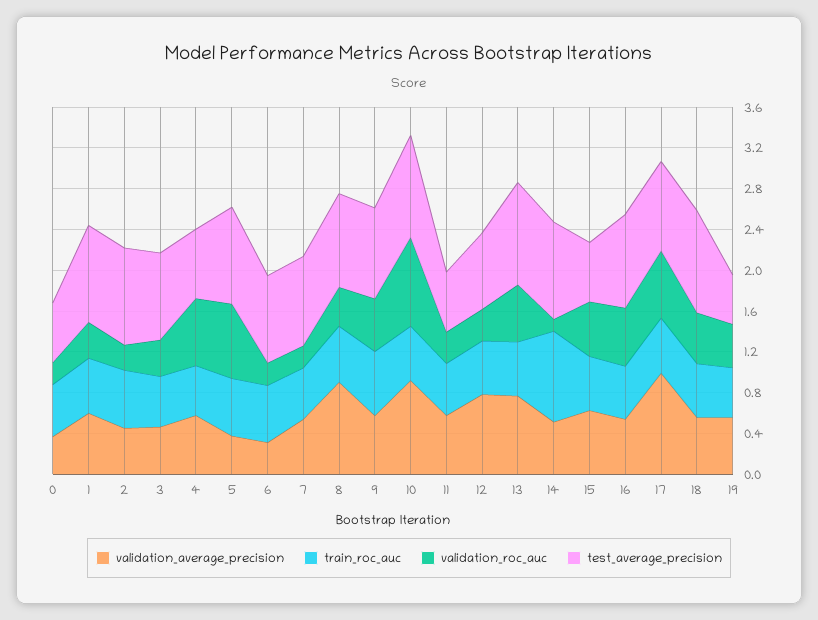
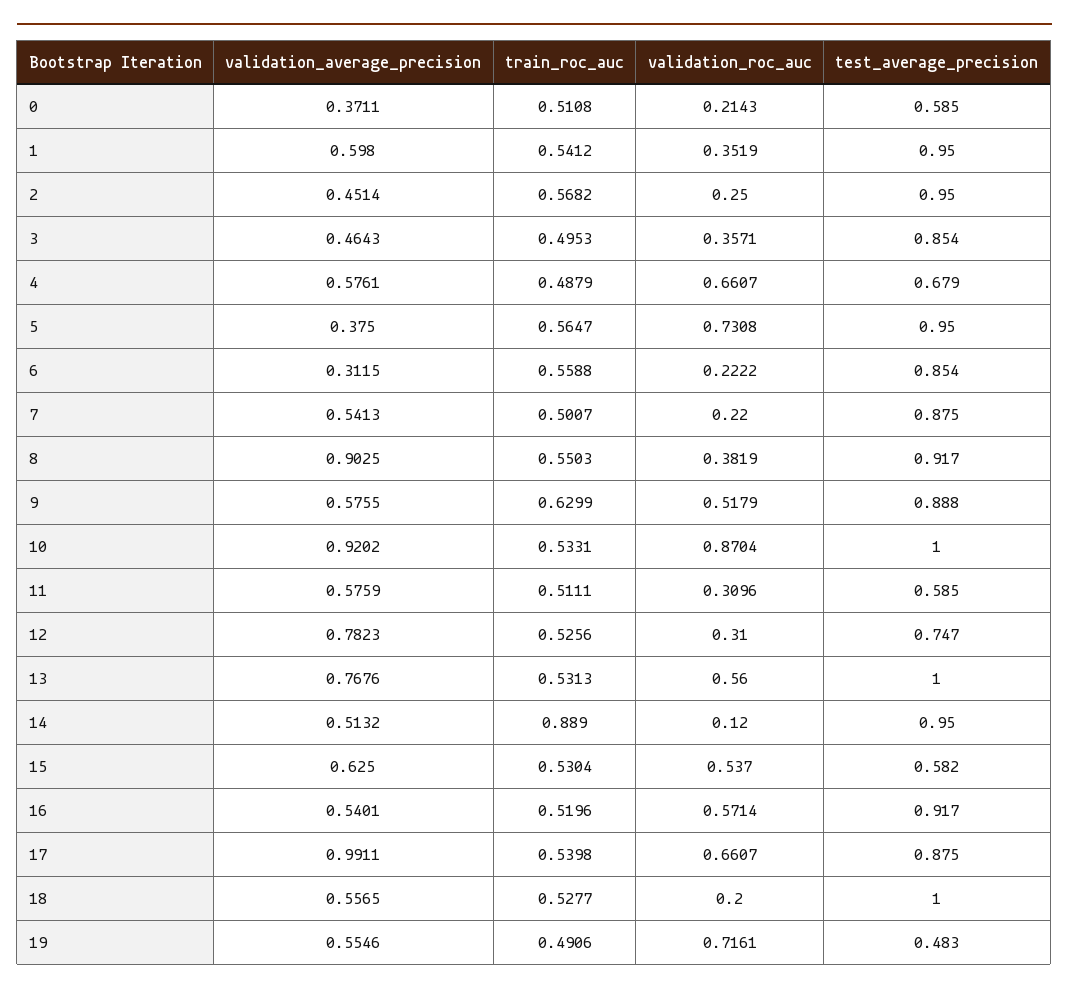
validation_roc_auc, 18: 0.5 -> 0.2
validation_roc_auc, 19: 0.4 -> 0.7161

